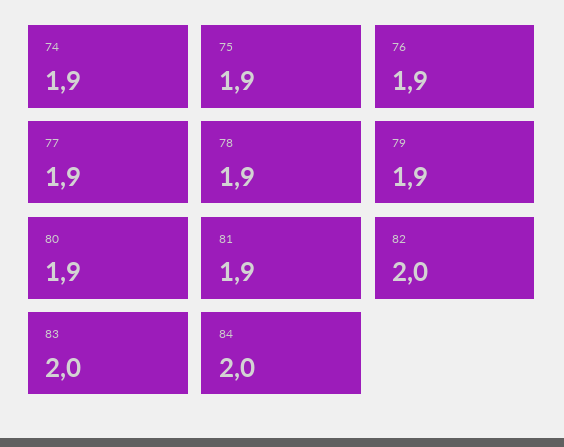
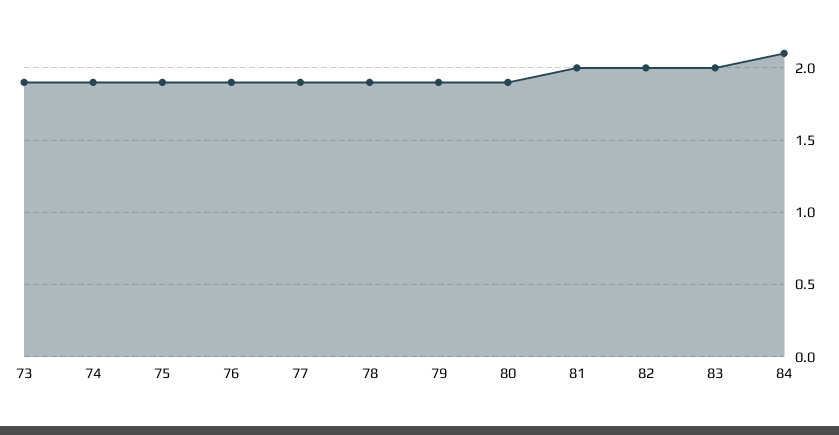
81: 1.9 -> 2
84: 2 -> 2.1
73: none -> 1.9

